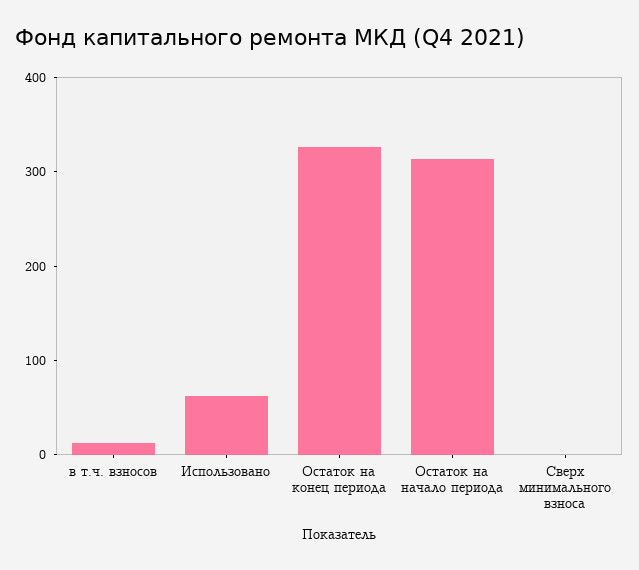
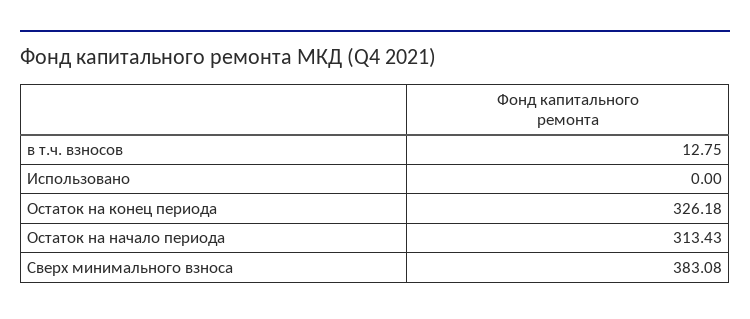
Использовано: 60 -> 0
Сверх минимального взноса: 0 -> 383.08

